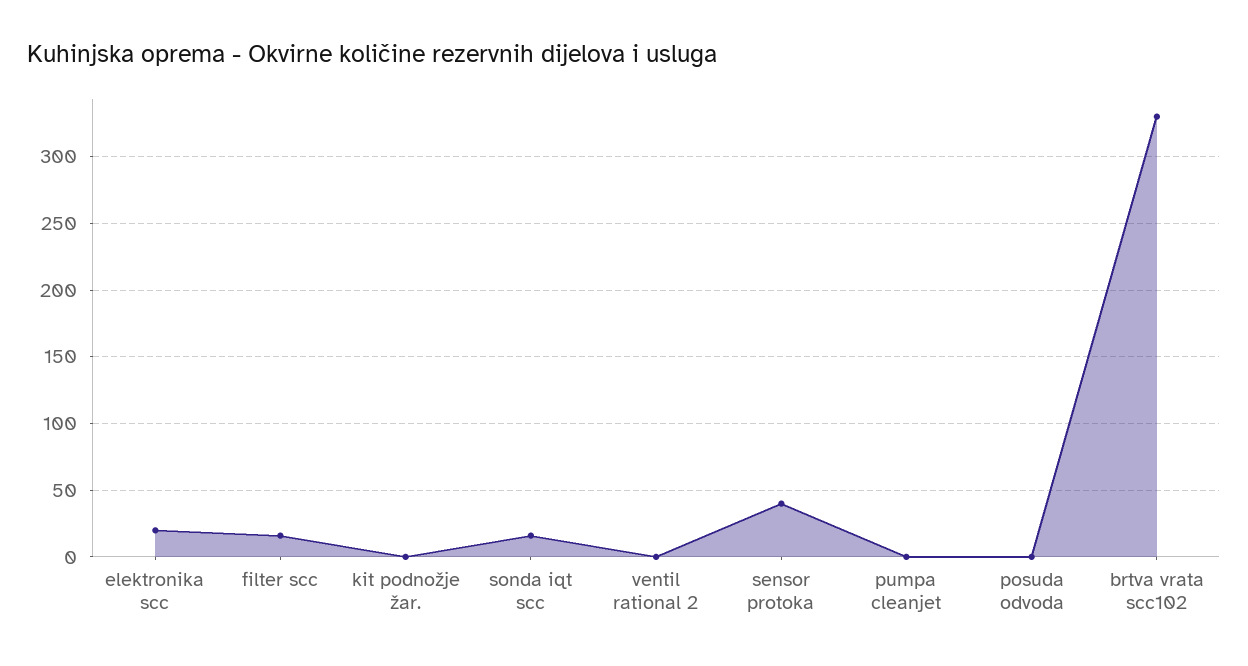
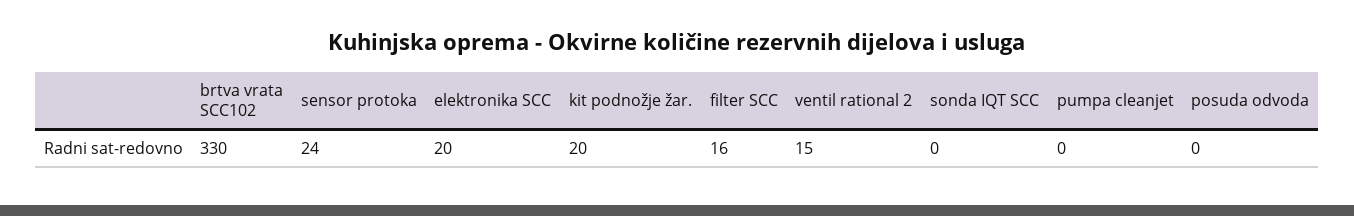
kit podnožje žar.: 0 -> 20
sonda iqt scc: 15 -> 0
ventil rational 2: 0 -> 15
sensor protoka: 40 -> 24

